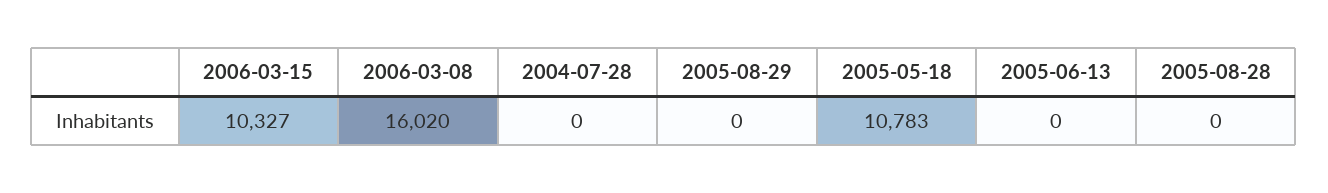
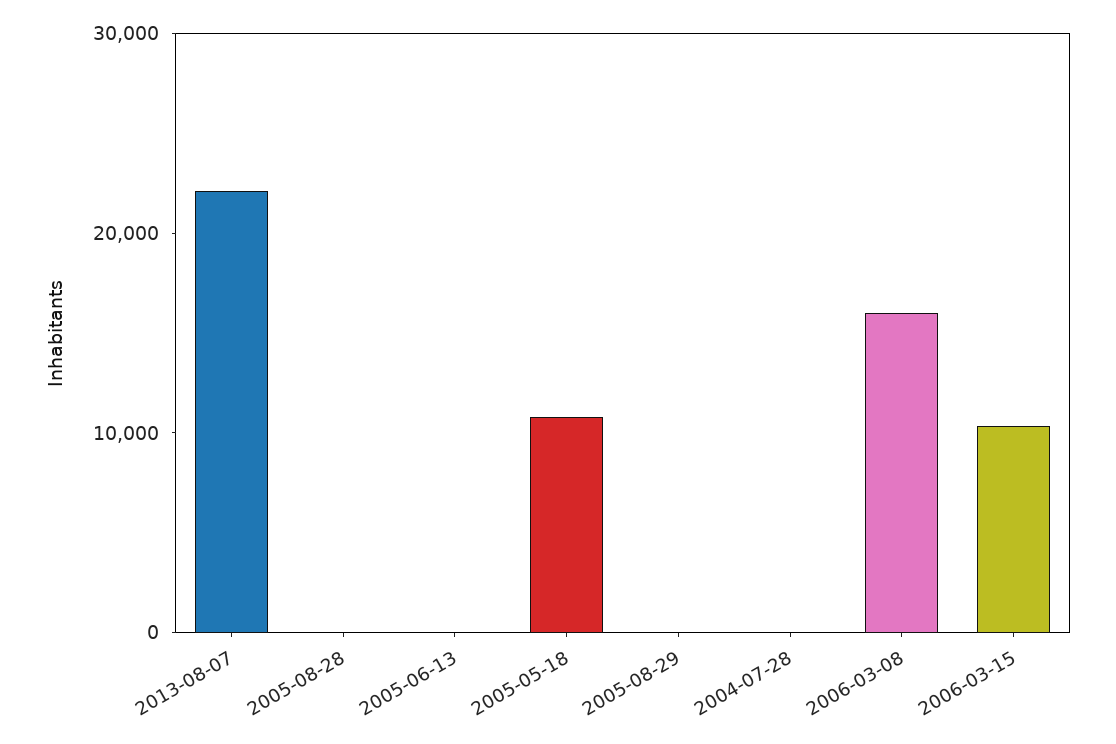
2013-08-07: none -> 22000

